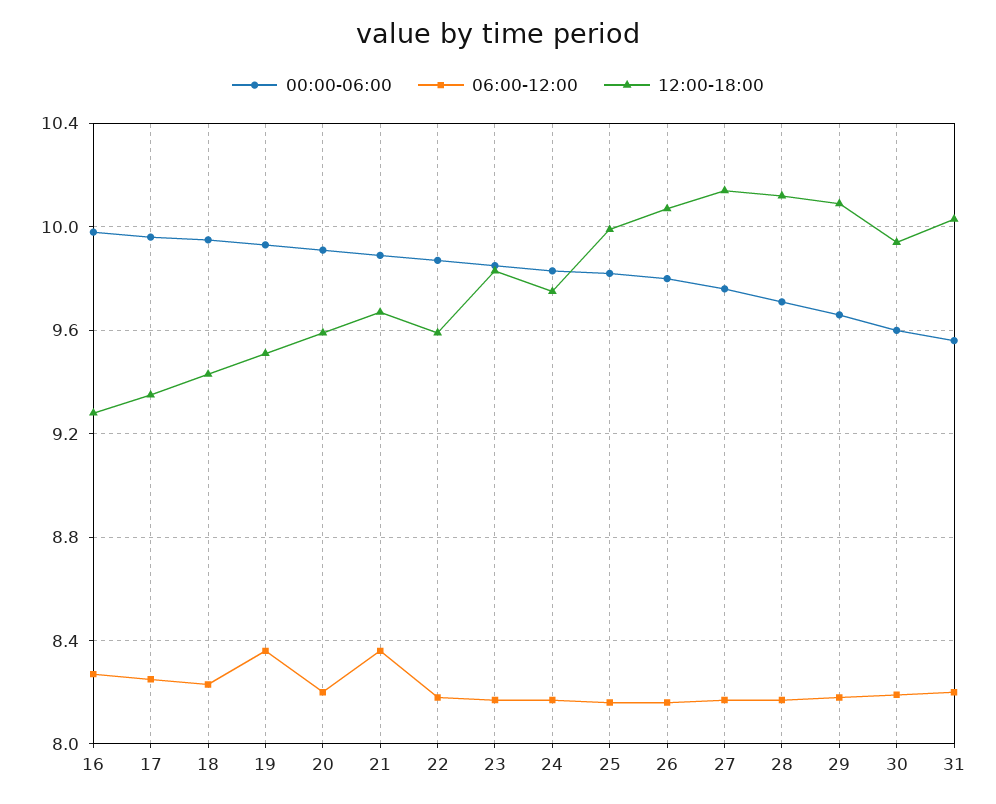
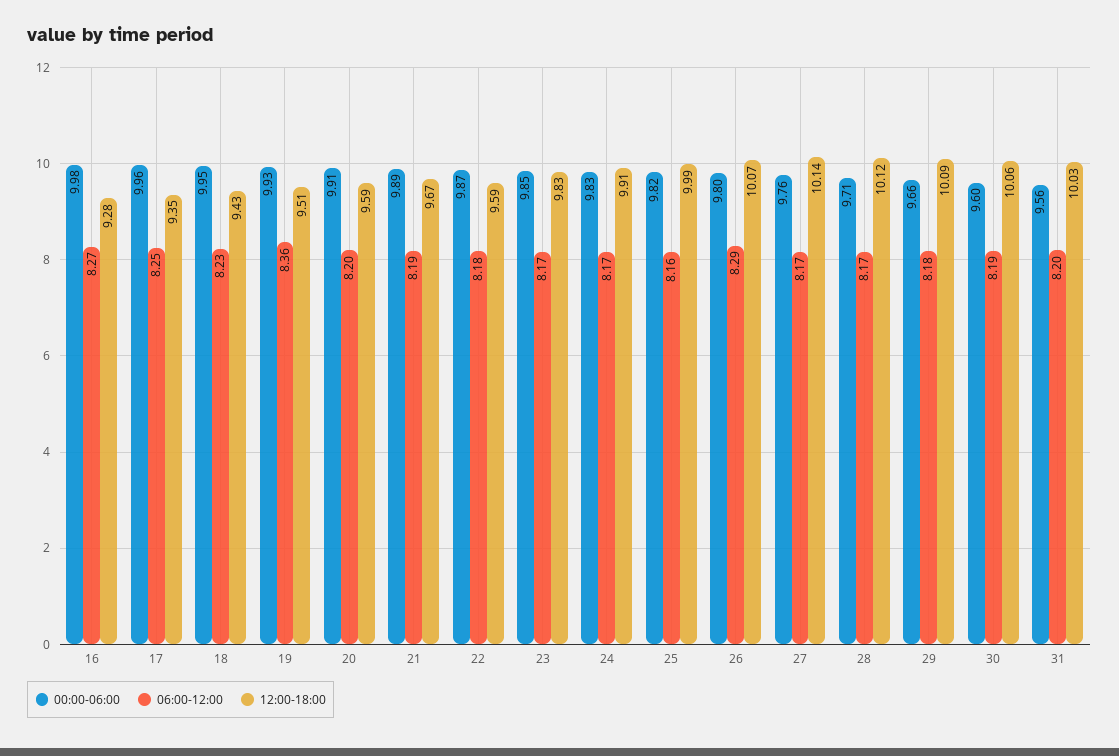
06:00-12:00, 21: 8.35 -> 8.19
12:00-18:00, 24: 9.75 -> 9.91
06:00-12:00, 26: 8.15 -> 8.29
12:00-18:00, 30: 9.95 -> 10.06

